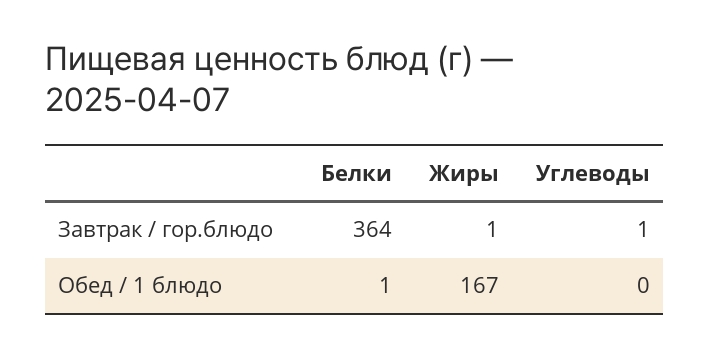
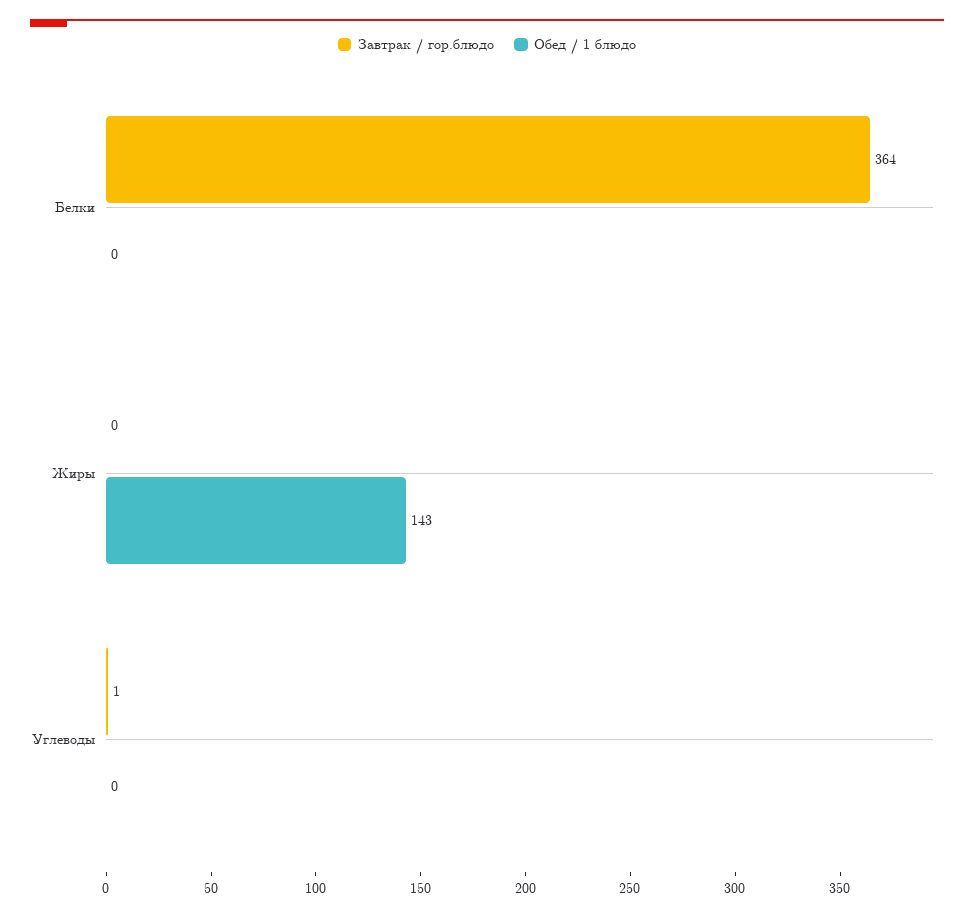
Завтрак / гор.блюдо, Жиры: 1 -> 0
Обед / 1 блюдо, Белки: 1 -> 0
Обед / 1 блюдо, Жиры: 167 -> 143

